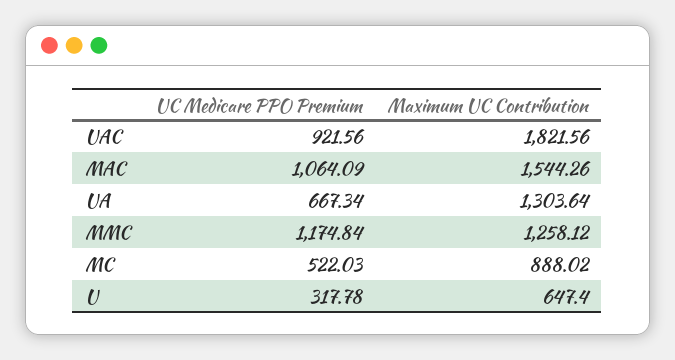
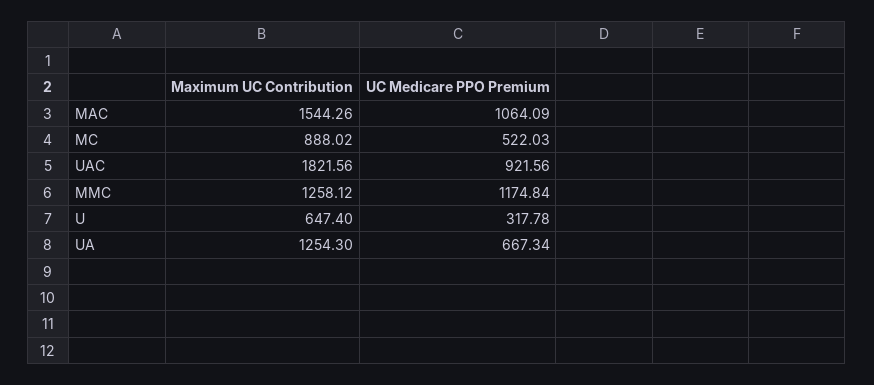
Maximum UC Contribution, UA: 1303.64 -> 1254.3

